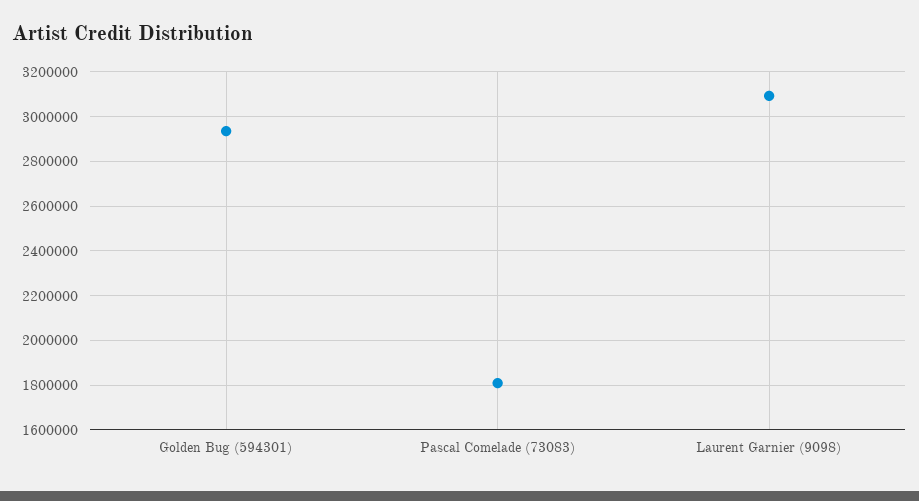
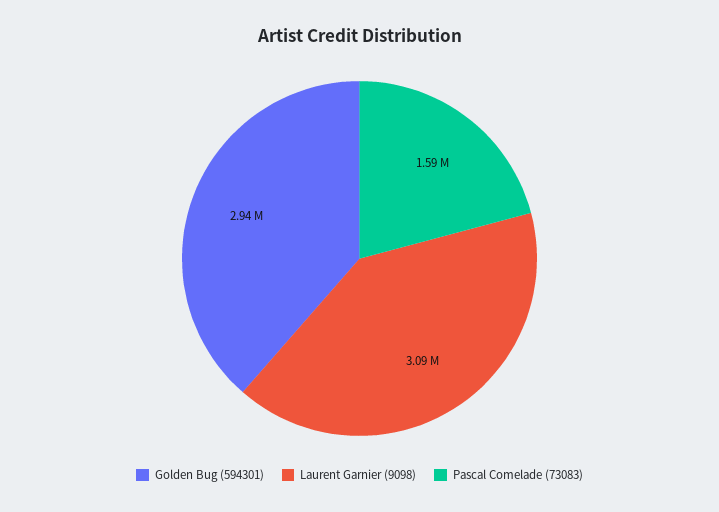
Pascal Comelade (73083): 1800000 -> 1590000

